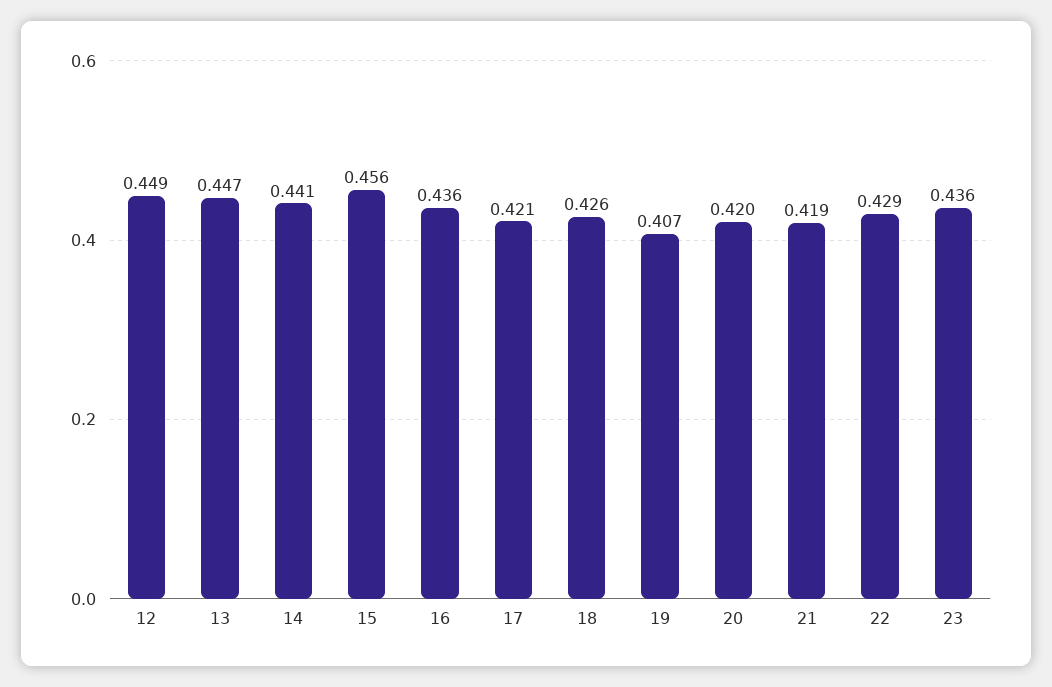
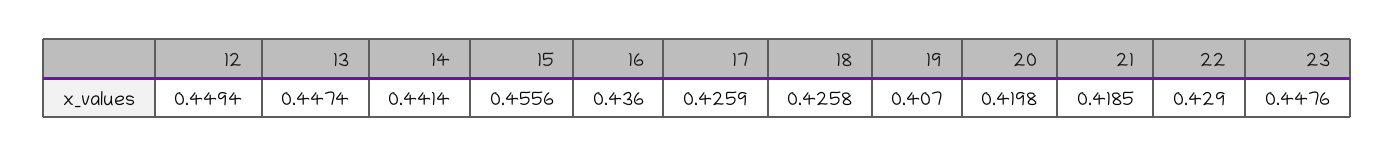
17: 0.421 -> 0.4259
23: 0.436 -> 0.4476

